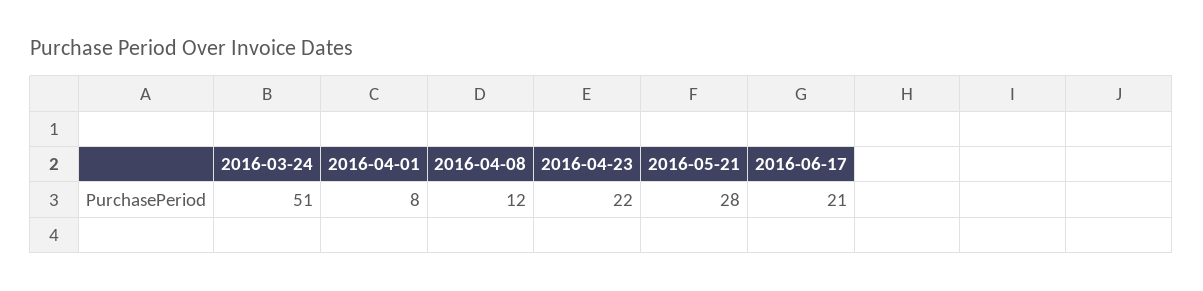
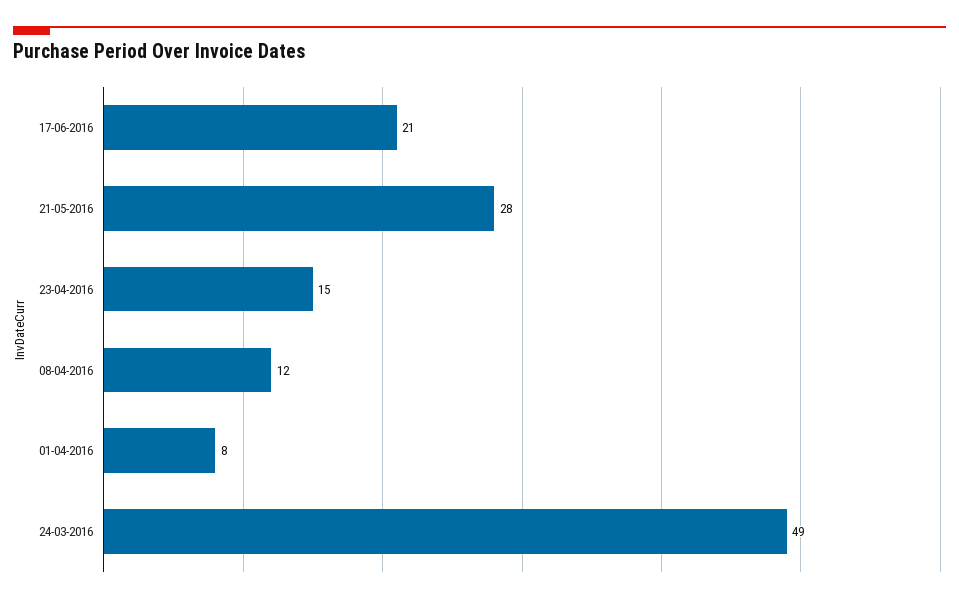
2016-03-24: 51 -> 49
2016-04-23: 22 -> 15

